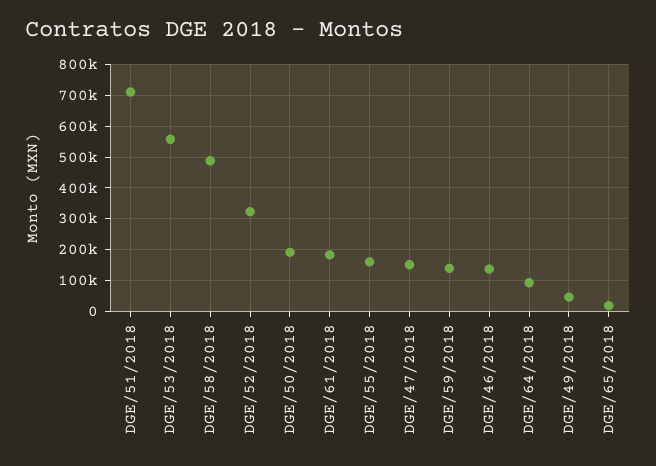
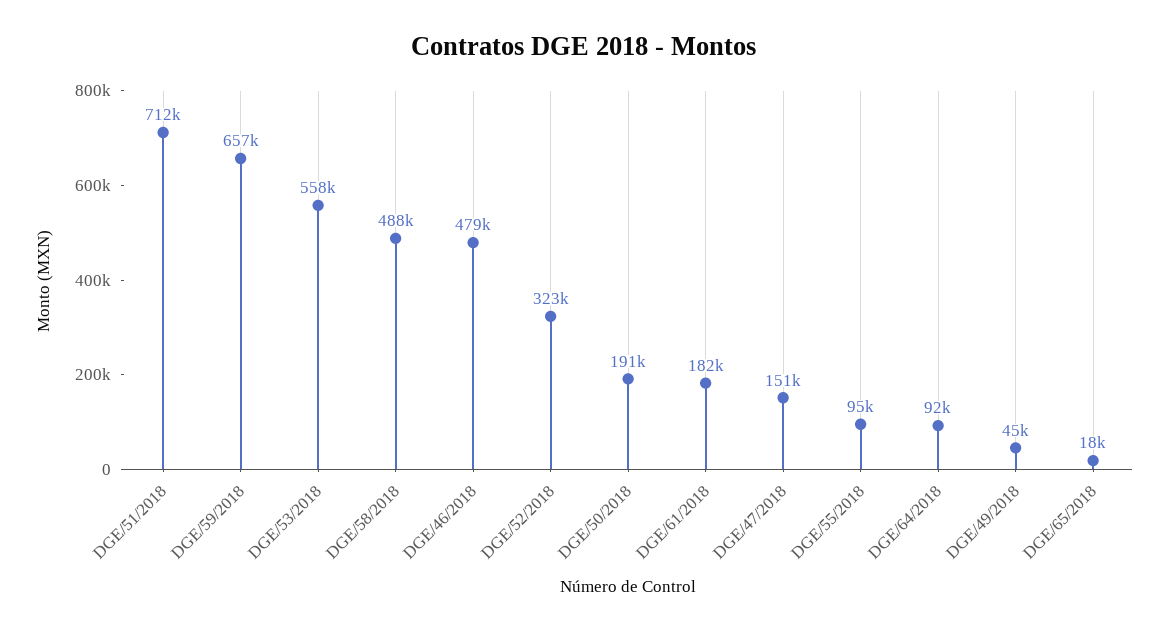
DGE/55/2018: 160000 -> 95000
DGE/59/2018: 140000 -> 657000
DGE/46/2018: 140000 -> 479000

